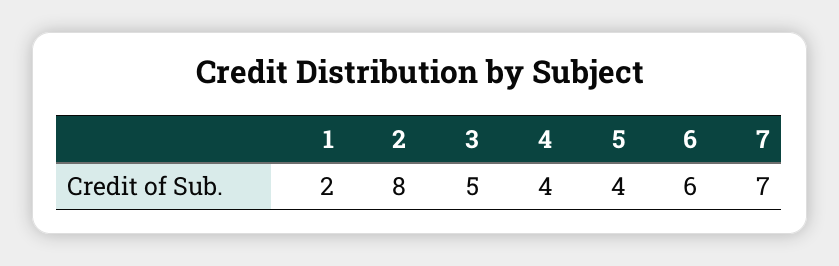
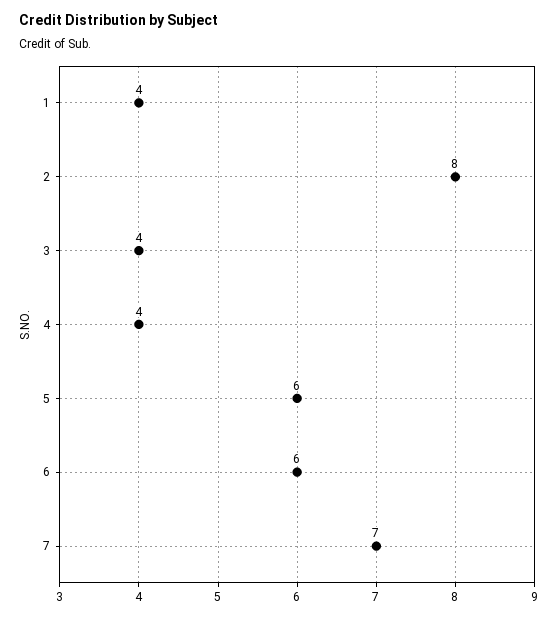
1: 2 -> 4
3: 5 -> 4
5: 4 -> 6

